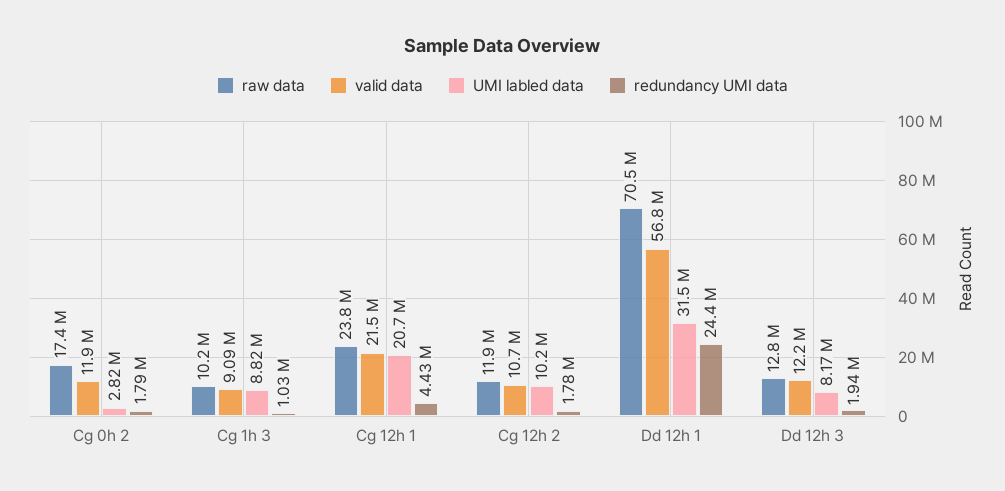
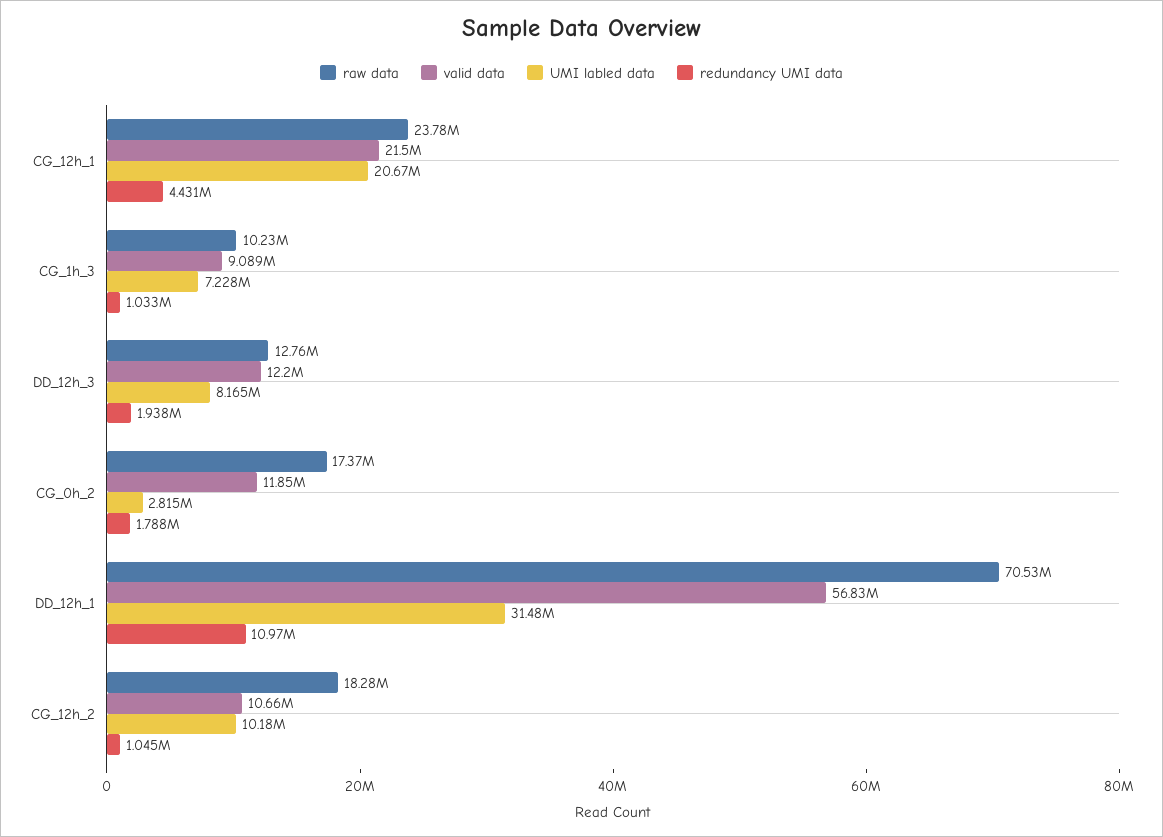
UMI labled data, Cg 1h 3: 8820000 -> 7228000
raw data, Cg 12h 2: 11900000 -> 18280000
redundancy UMI data, Cg 12h 2: 1780000 -> 1045000
redundancy UMI data, Dd 12h 1: 24400000 -> 10970000

